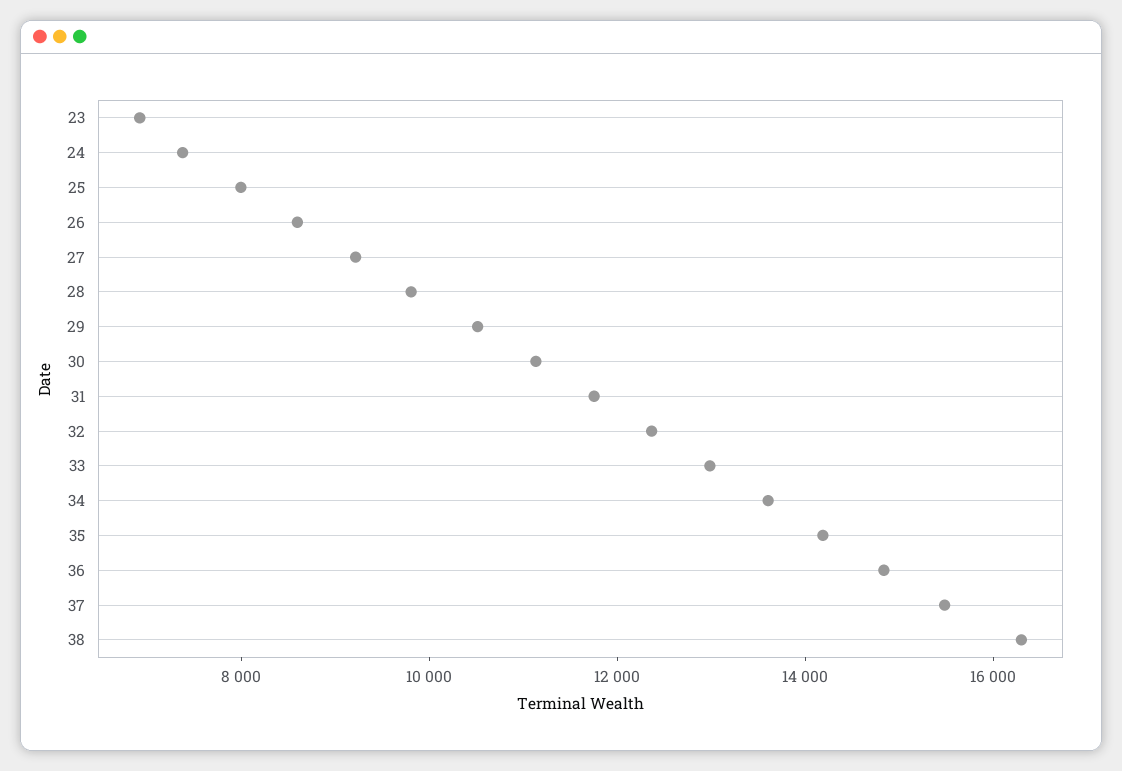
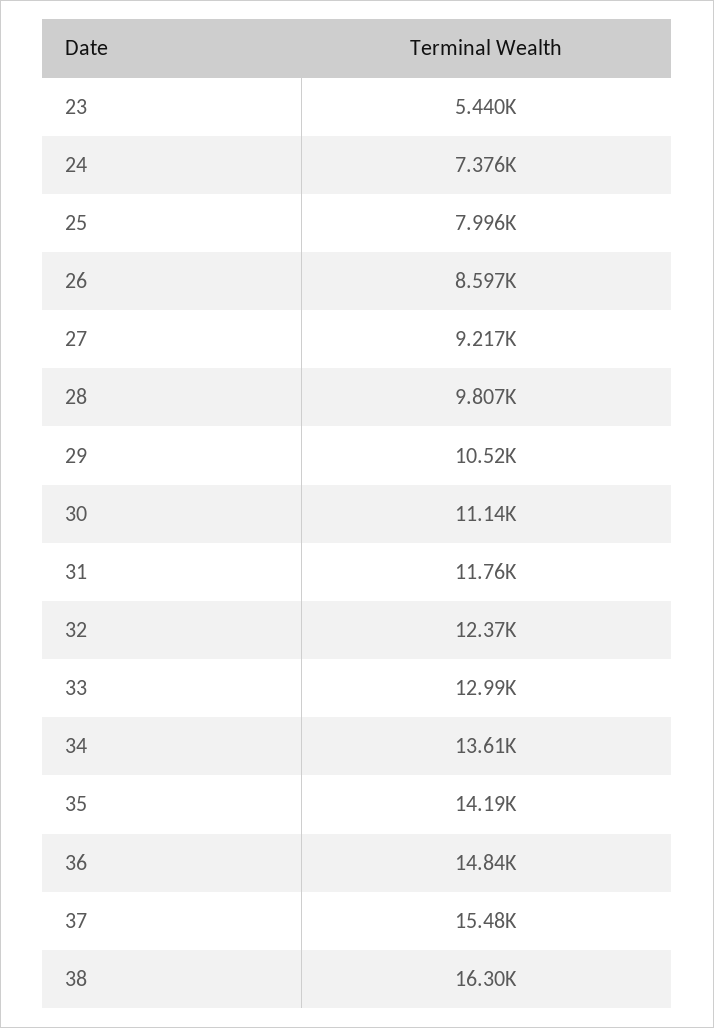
23: 7000 -> 5440

